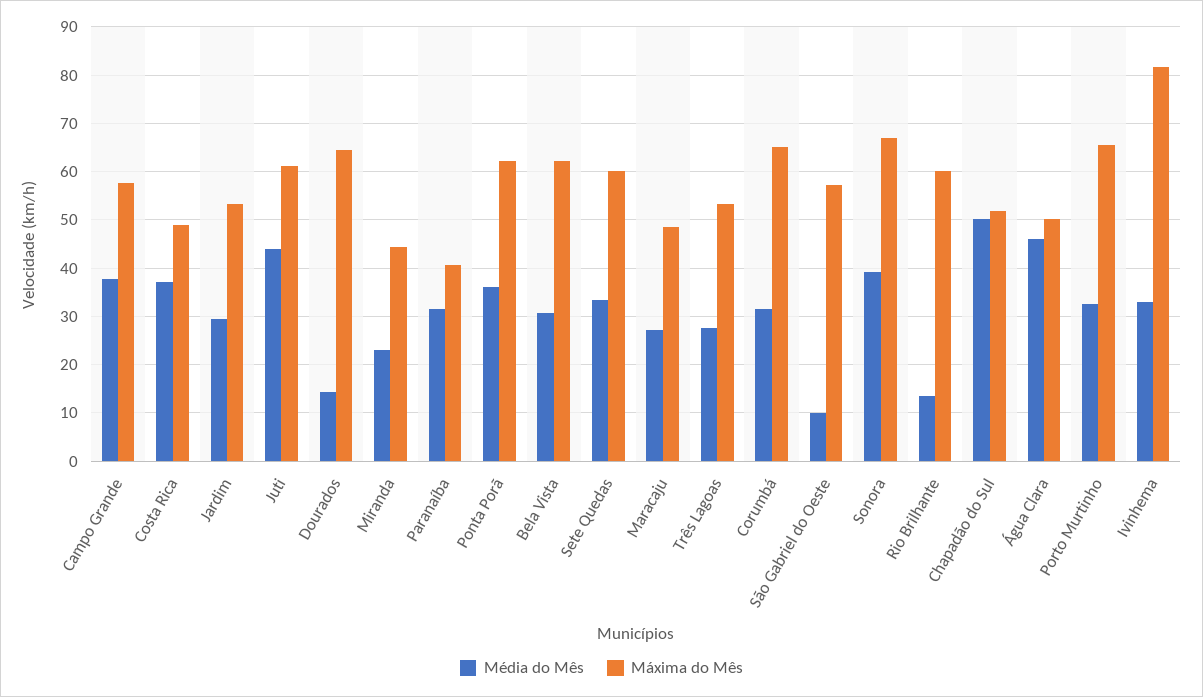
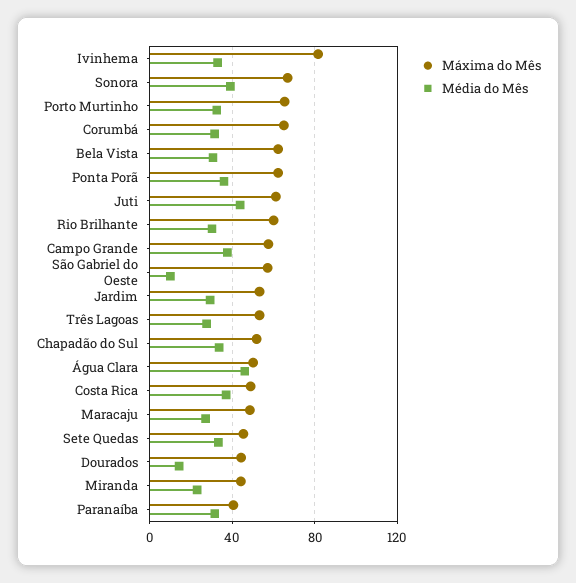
Máxima do Mês, Dourados: 64 -> 45
Máxima do Mês, Sete Quedas: 60 -> 45
Média do Mês, Rio Brilhante: 14 -> 30
Média do Mês, Chapadão do Sul: 50 -> 35

